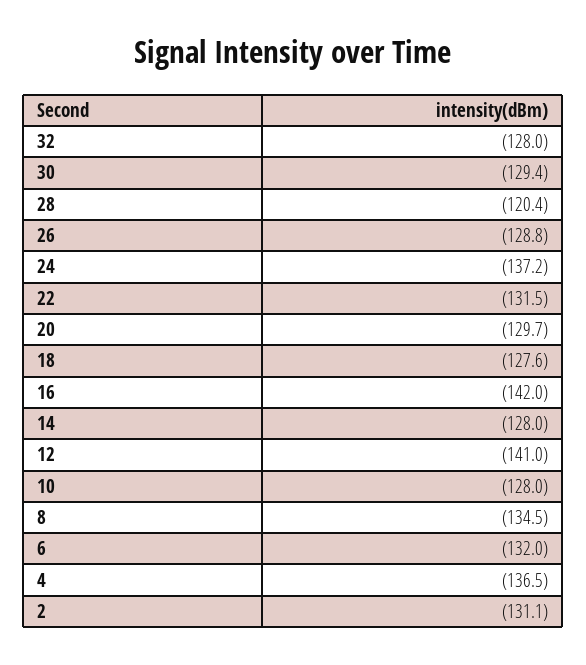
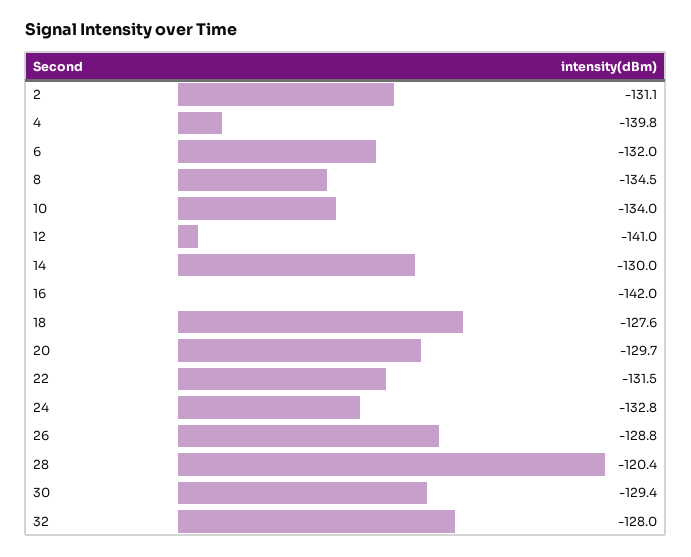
24: -137.2 -> -132.8
14: -128 -> -130
10: -128 -> -134
4: -136.5 -> -139.8

